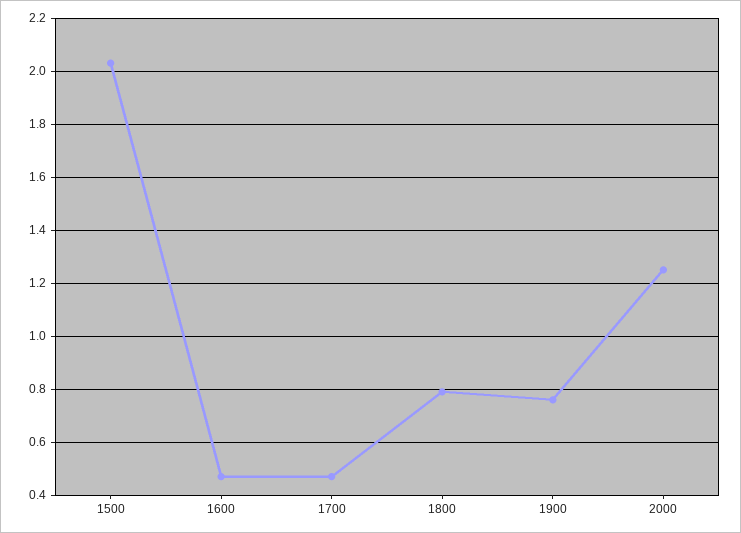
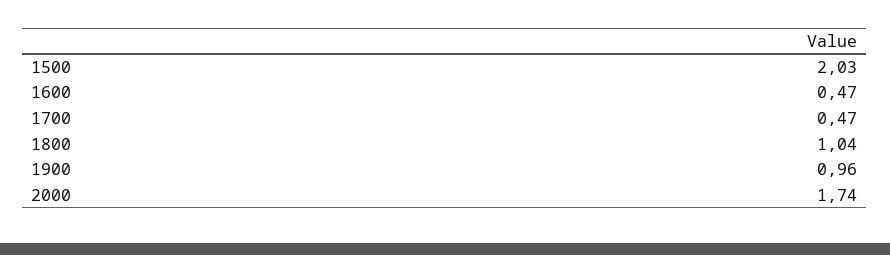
1800: 0.8 -> 1.04
1900: 0.75 -> 0.96
2000: 1.25 -> 1.74

